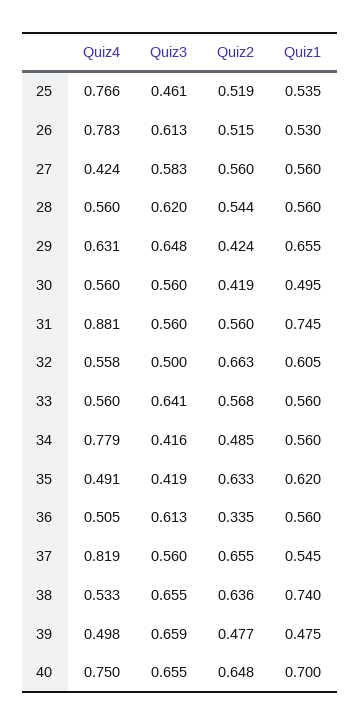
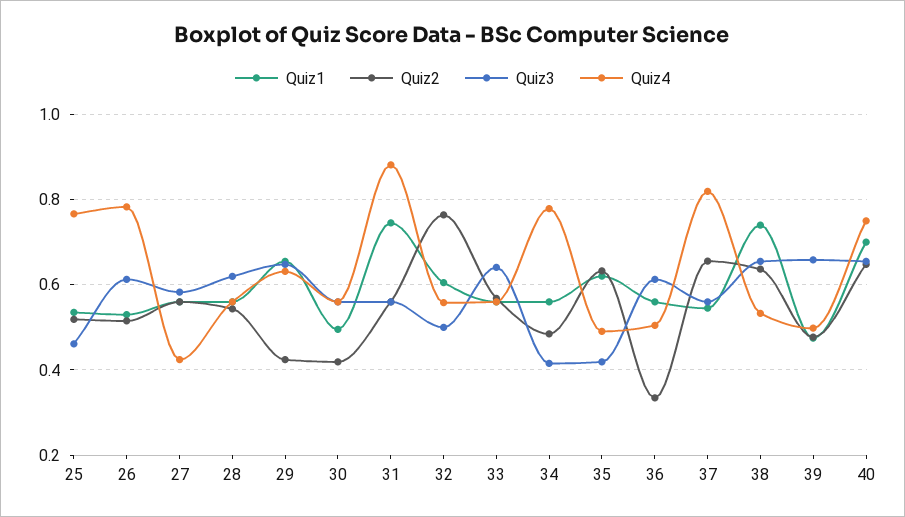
Quiz2, 32: 0.663 -> 0.76

